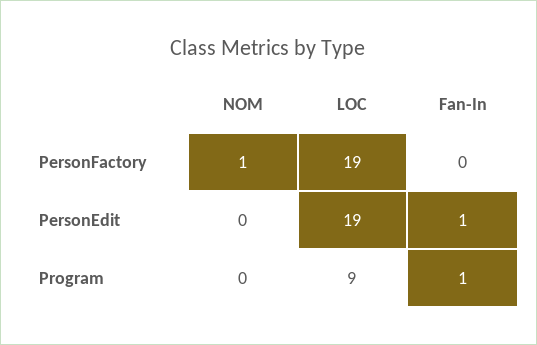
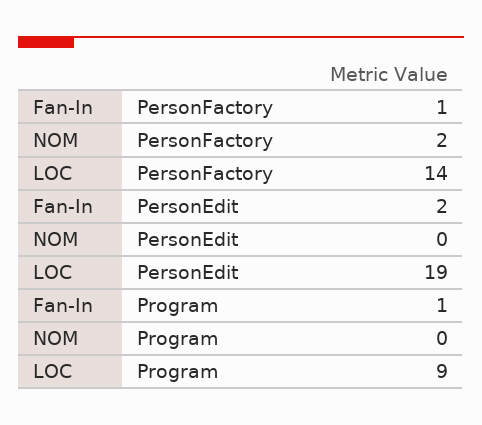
NOM, PersonFactory: 1 -> 2
LOC, PersonFactory: 19 -> 14
Fan-In, PersonFactory: 0 -> 1
Fan-In, PersonEdit: 1 -> 2

